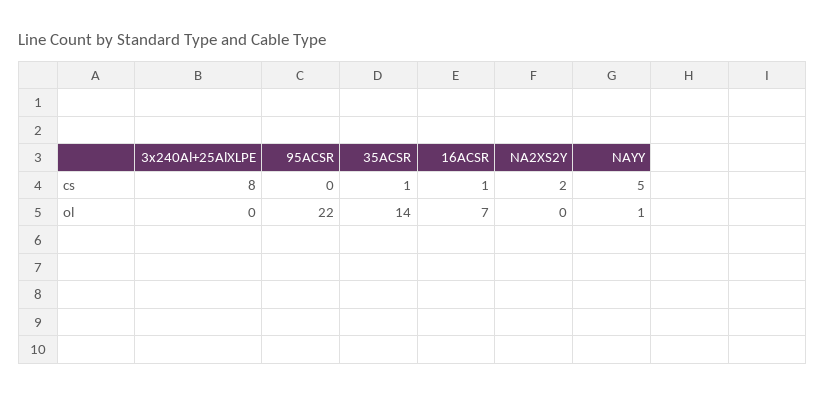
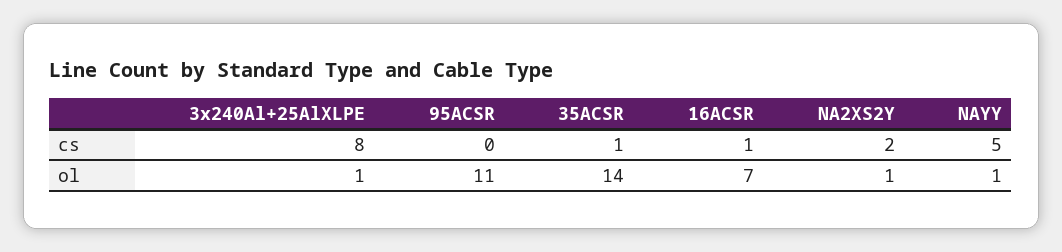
3x240Al+25AlXLPE, ol: 0 -> 1
95ACSR, ol: 22 -> 11
NA2XS2Y, ol: 0 -> 1

